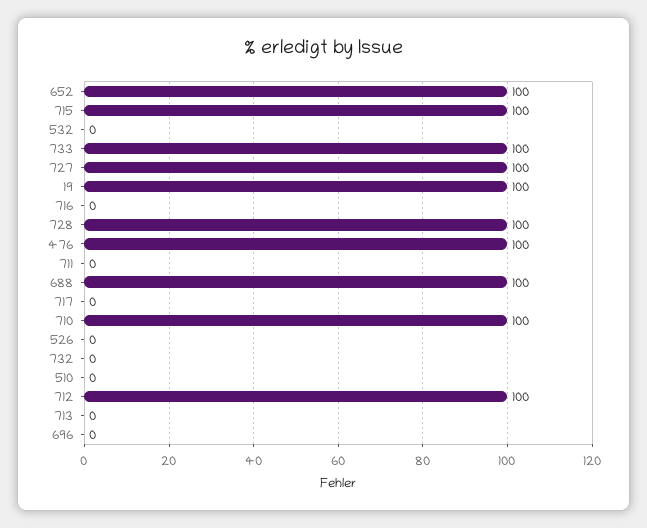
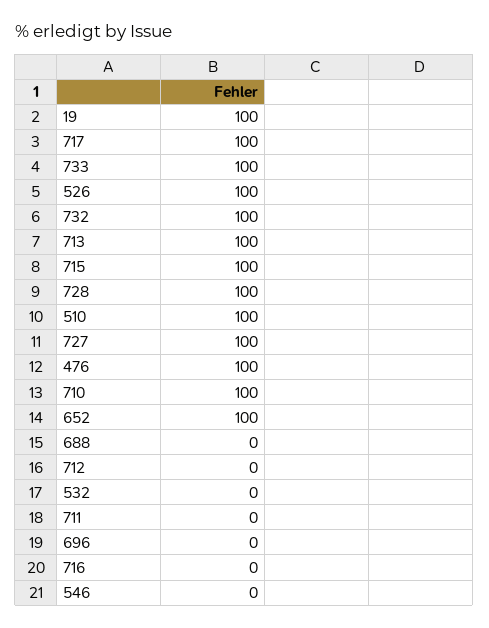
688: 100 -> 0
717: 0 -> 100
526: 0 -> 100
732: 0 -> 100
510: 0 -> 100
712: 100 -> 0
713: 0 -> 100
546: none -> 0

